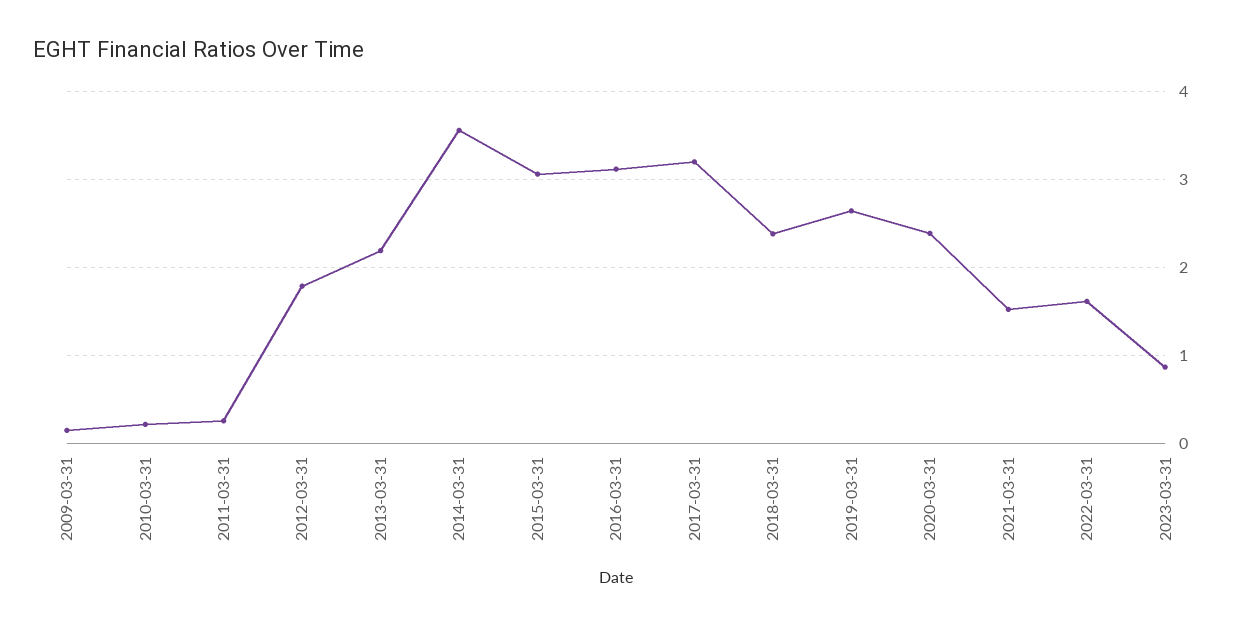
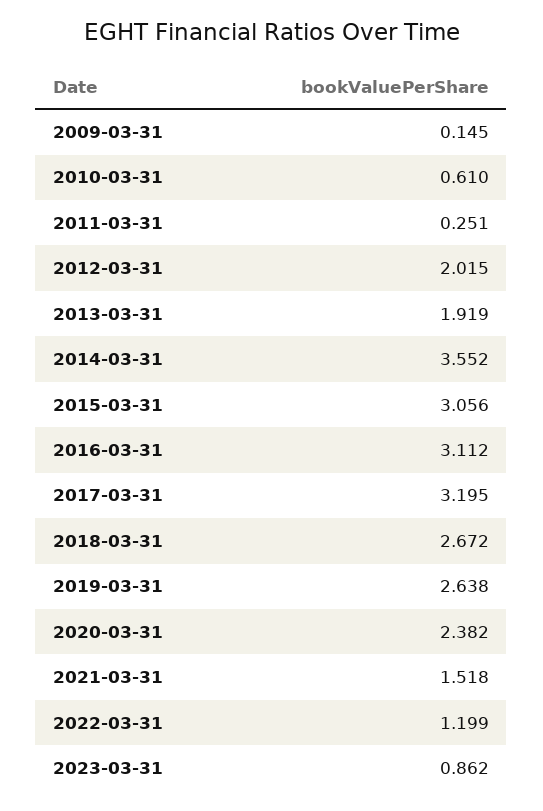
2010-03-31: 0.2 -> 0.61
2012-03-31: 1.8 -> 2.015
2013-03-31: 2.2 -> 1.919
2018-03-31: 2.4 -> 2.672
2022-03-31: 1.6 -> 1.199

